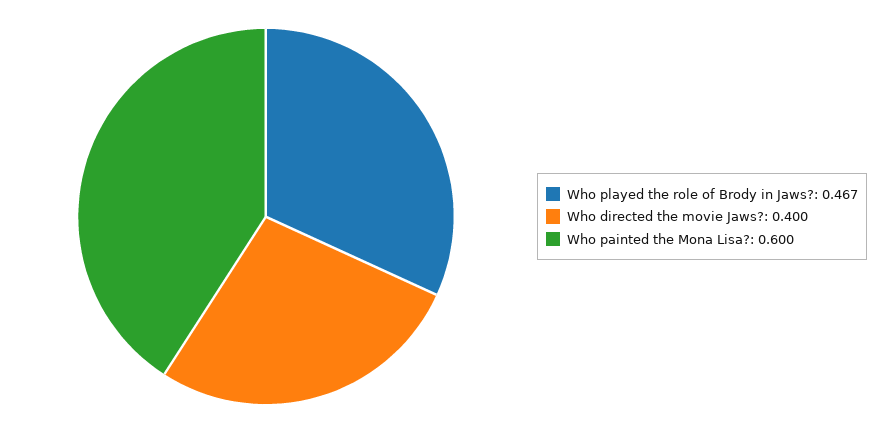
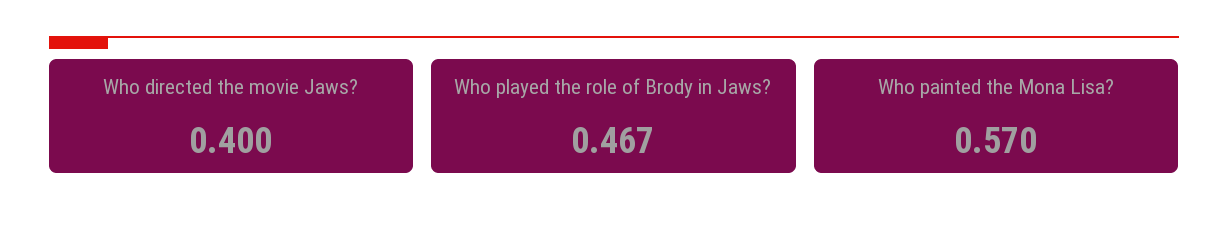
Who painted the Mona Lisa?: 0.6 -> 0.57

